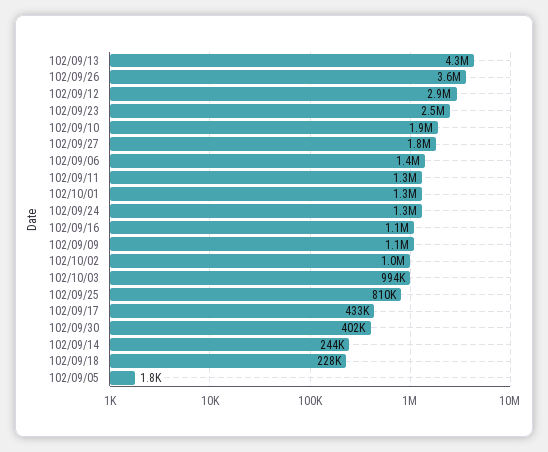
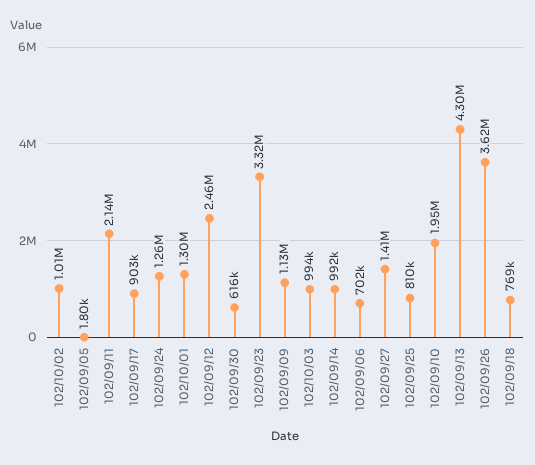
102/09/12: 2900000 -> 2460000
102/09/23: 2500000 -> 3320000
102/09/27: 1800000 -> 1410000
102/09/06: 1400000 -> 702000
102/09/11: 1300000 -> 2140000
102/09/16: 1100000 -> none
102/09/17: 433000 -> 903000
102/09/30: 402000 -> 616000
102/09/14: 244000 -> 992000
102/09/18: 228000 -> 769000

